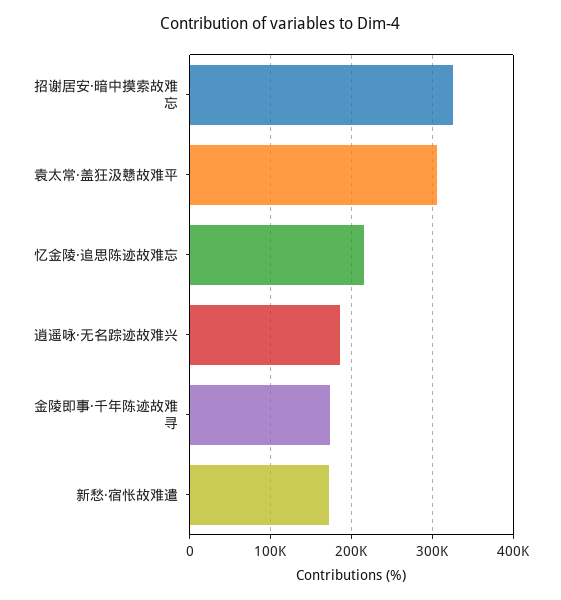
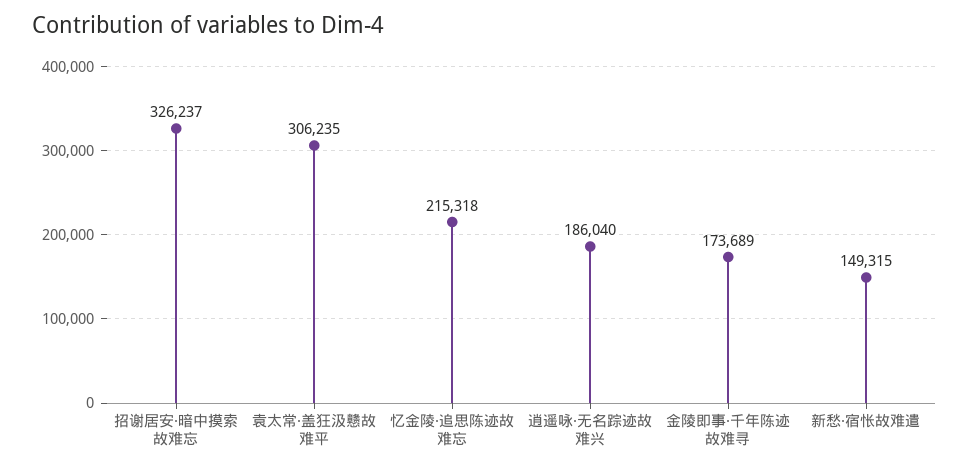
新愁·宿怅故难遣: 170000 -> 149315

